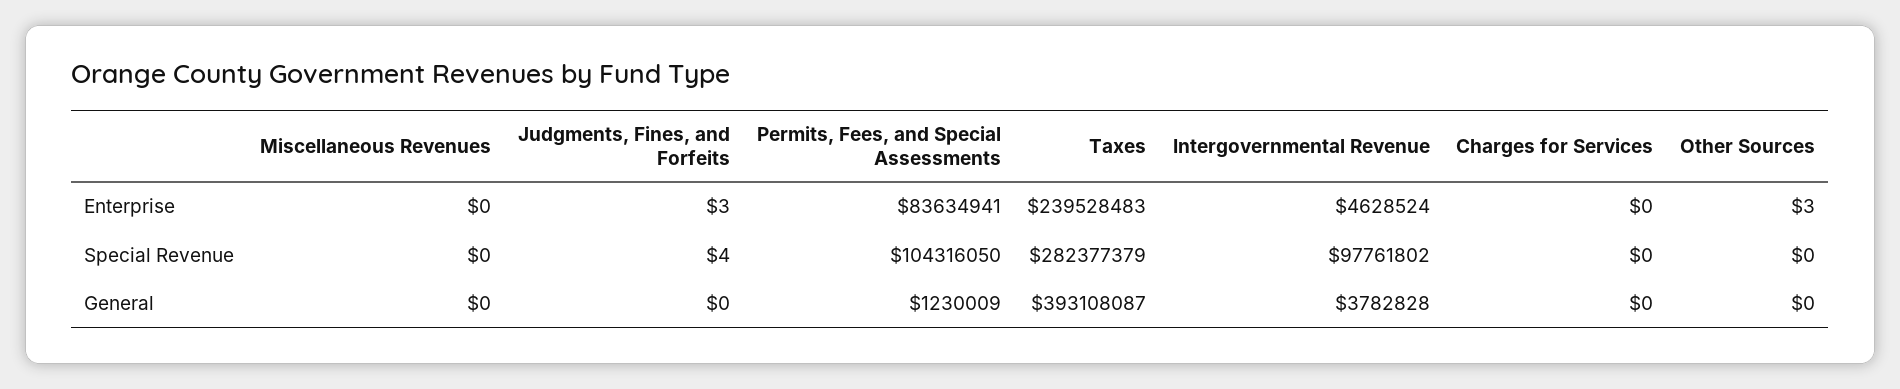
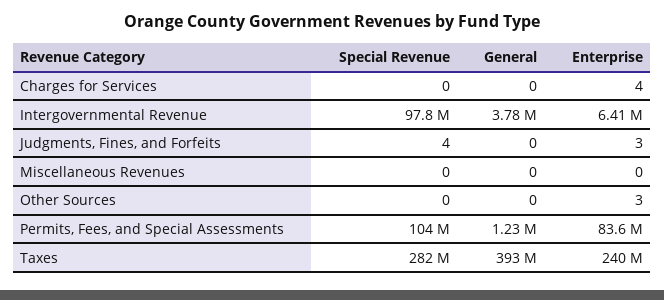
Intergovernmental Revenue, Enterprise: 4628524 -> 6410000
Charges for Services, Enterprise: 0 -> 4

